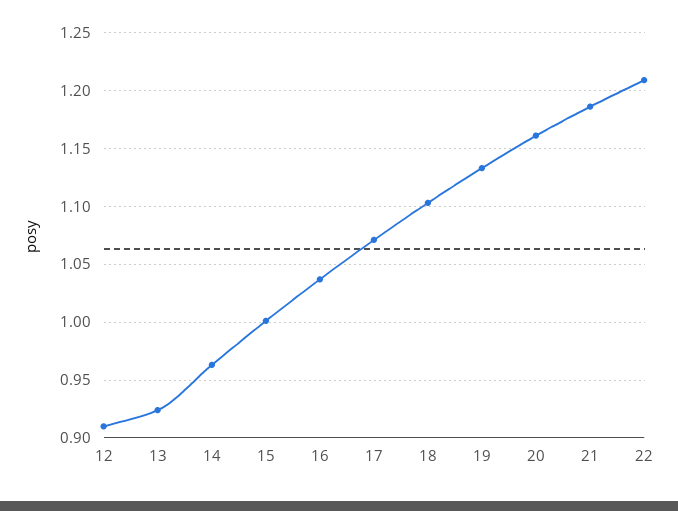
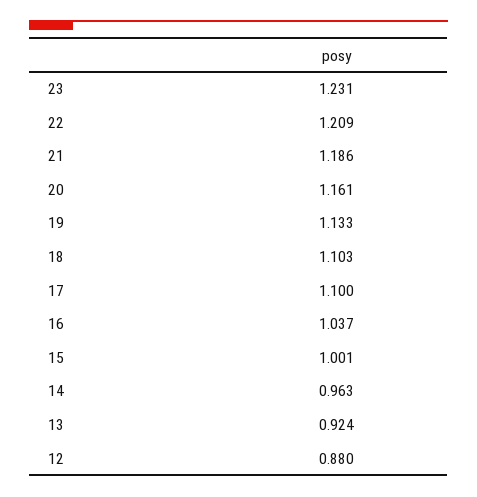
12: 0.91 -> 0.88
17: 1.07 -> 1.1
23: none -> 1.231

